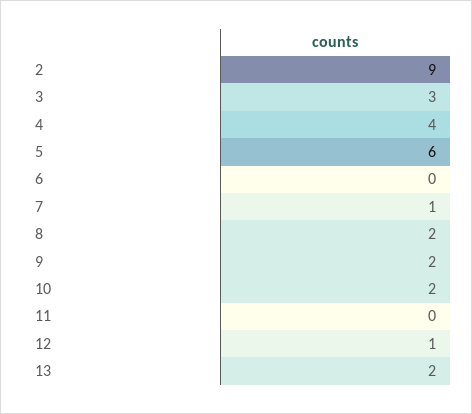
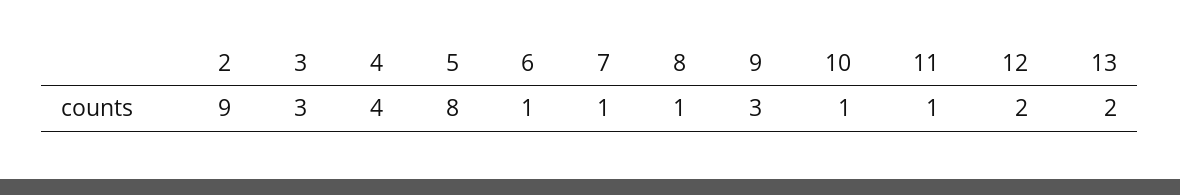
5: 6 -> 8
6: 0 -> 1
8: 2 -> 1
9: 2 -> 3
10: 2 -> 1
11: 0 -> 1
12: 1 -> 2

